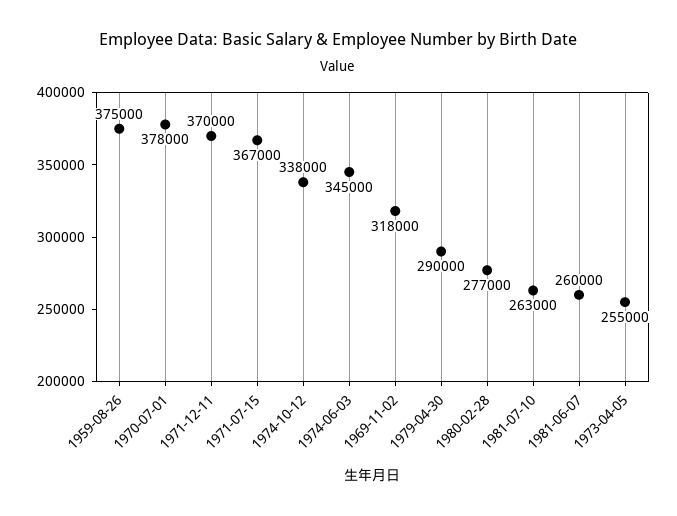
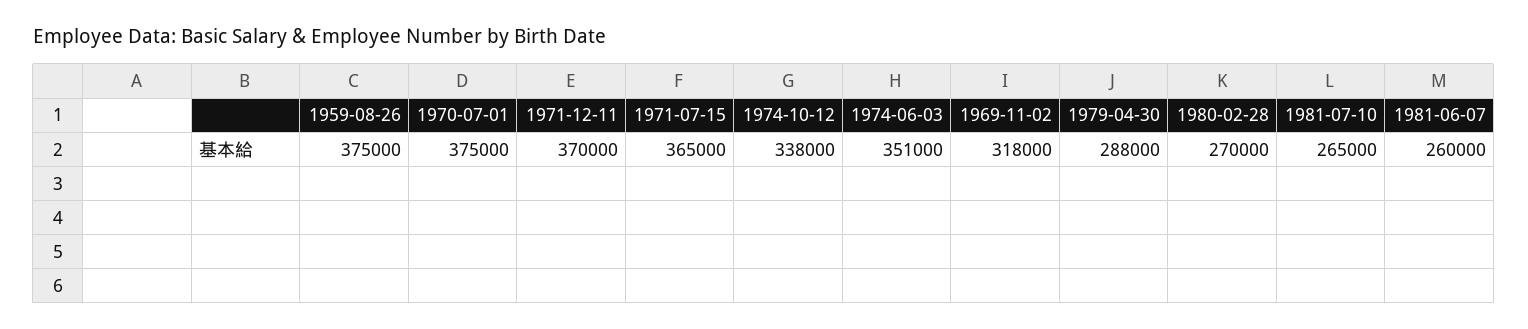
1970-07-01: 378000 -> 375000
1971-07-15: 367000 -> 365000
1974-06-03: 345000 -> 351000
1979-04-30: 290000 -> 288000
1980-02-28: 277000 -> 270000
1981-07-10: 263000 -> 265000
1973-04-05: 255000 -> none

